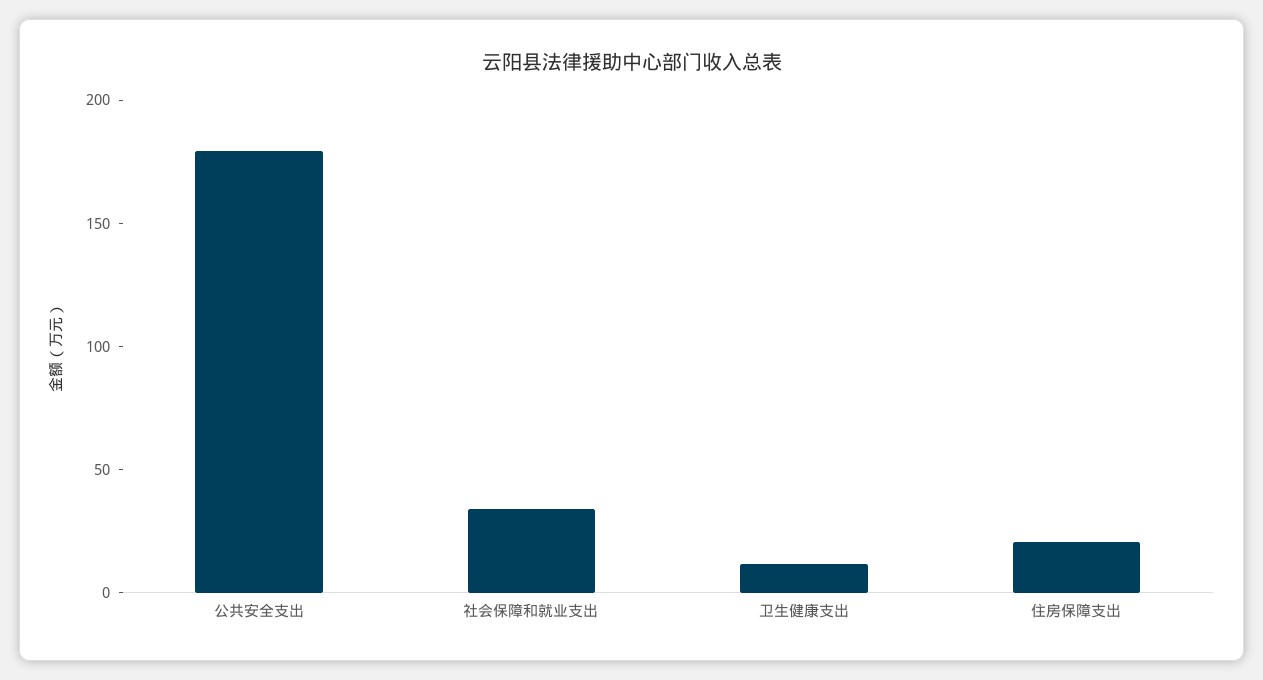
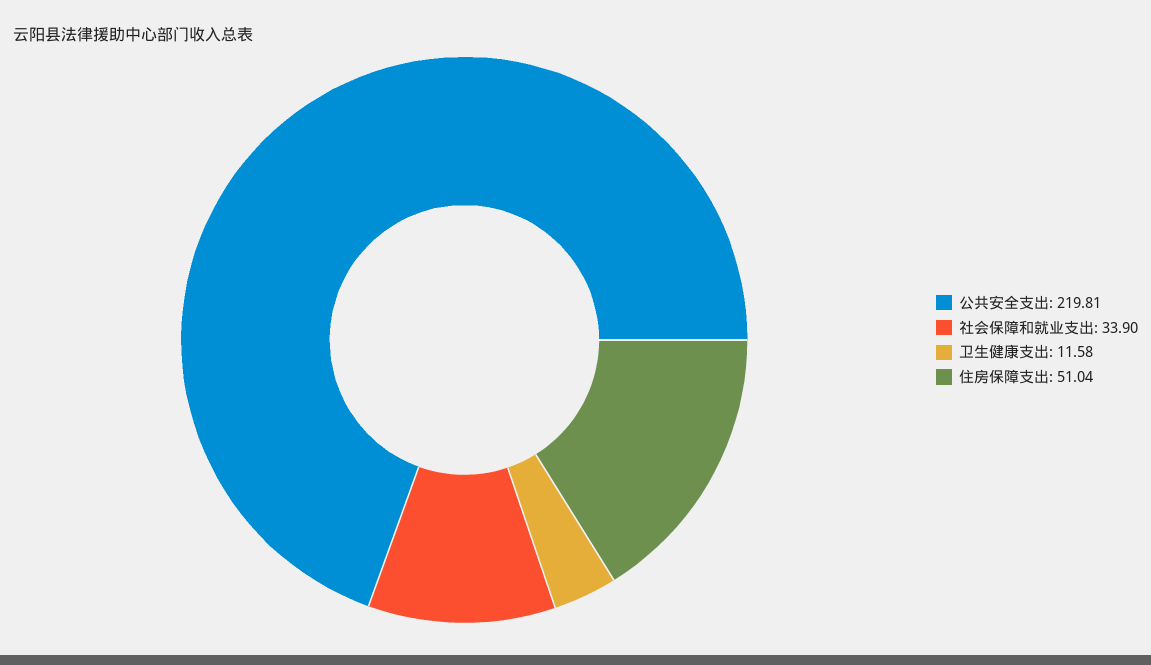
公共安全支出: 180 -> 219.81
住房保障支出: 20 -> 51.04

